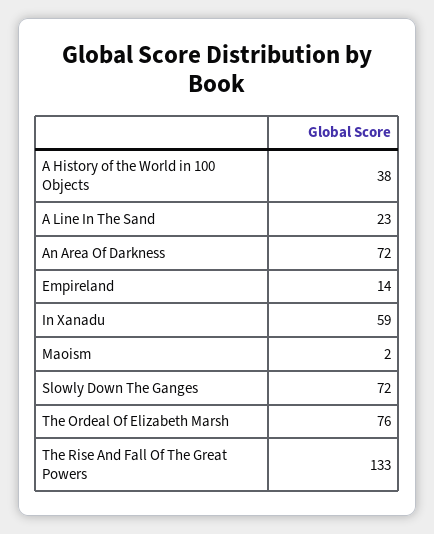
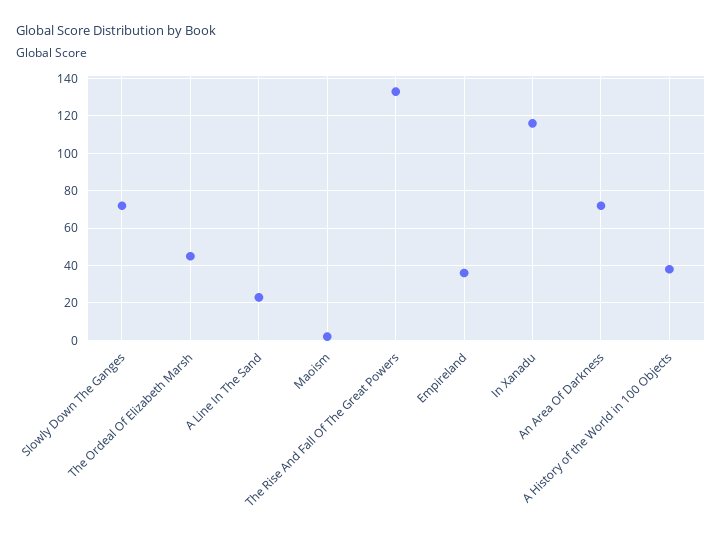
Empireland: 14 -> 35
In Xanadu: 59 -> 115
The Ordeal Of Elizabeth Marsh: 76 -> 45

